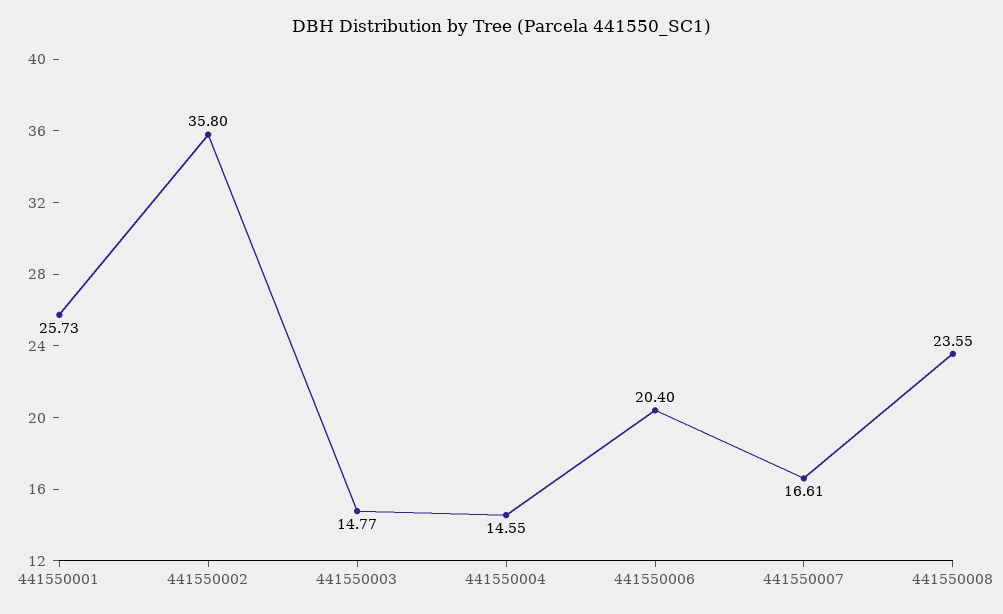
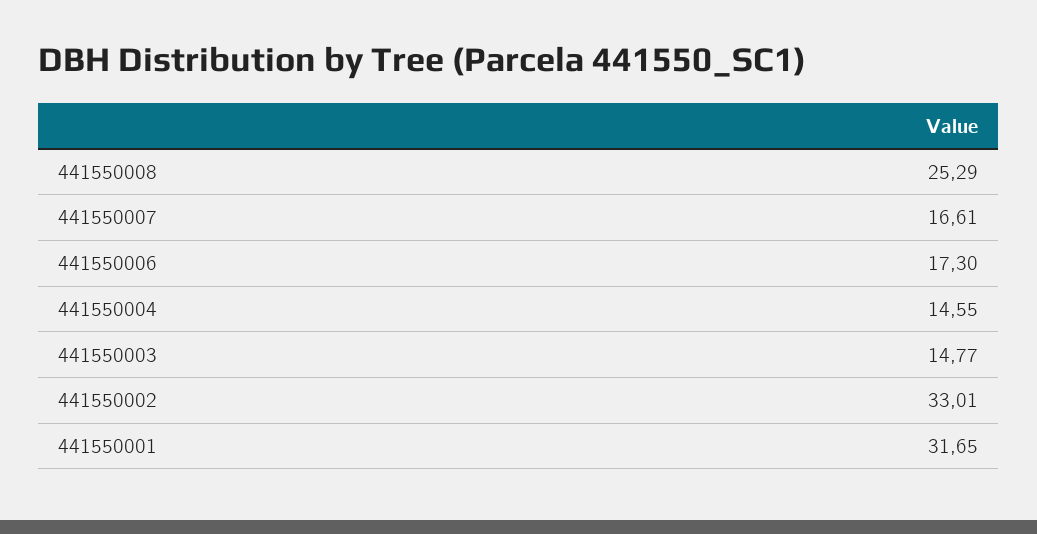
441550001: 25.73 -> 31.65
441550002: 35.8 -> 33.01
441550006: 20.4 -> 17.3
441550008: 23.55 -> 25.29

